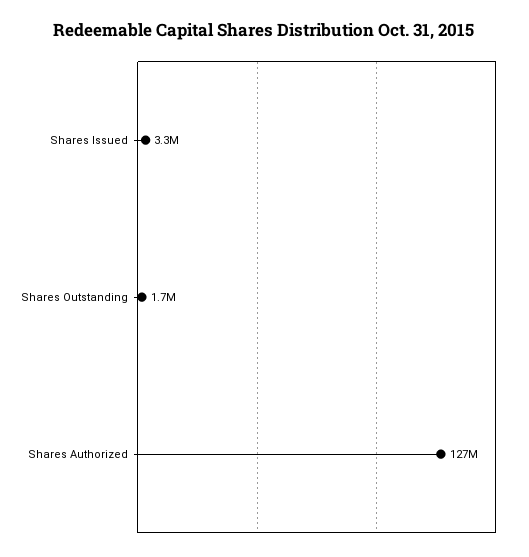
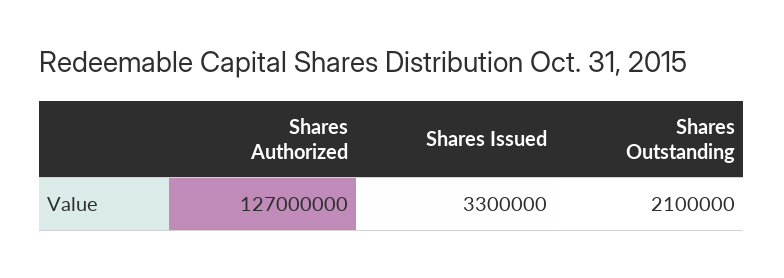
Shares Outstanding: 1700000 -> 2100000

